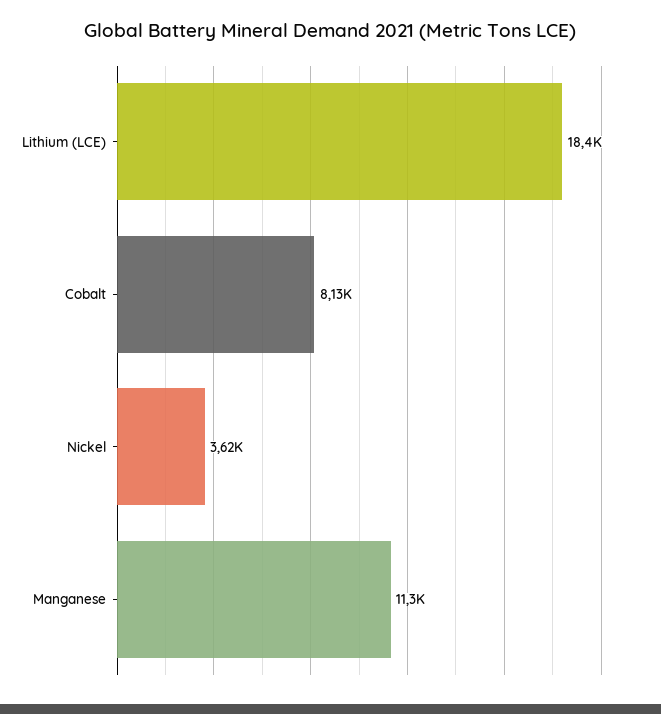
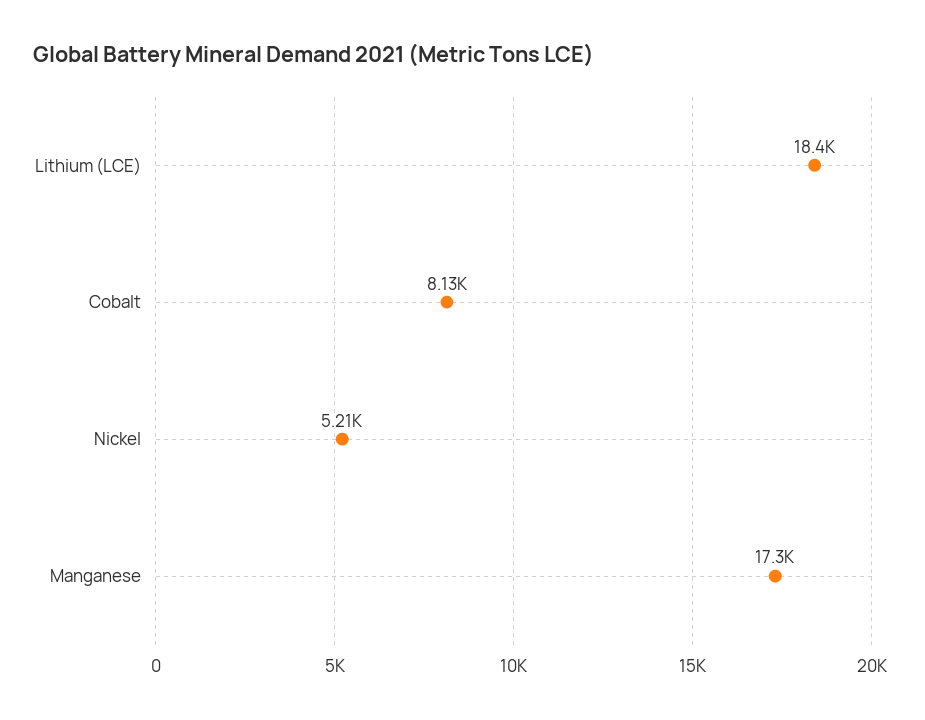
Nickel: 3620 -> 5210
Manganese: 11300 -> 17300

